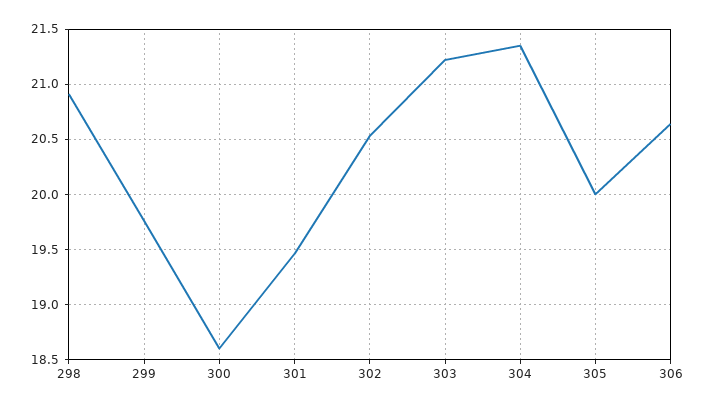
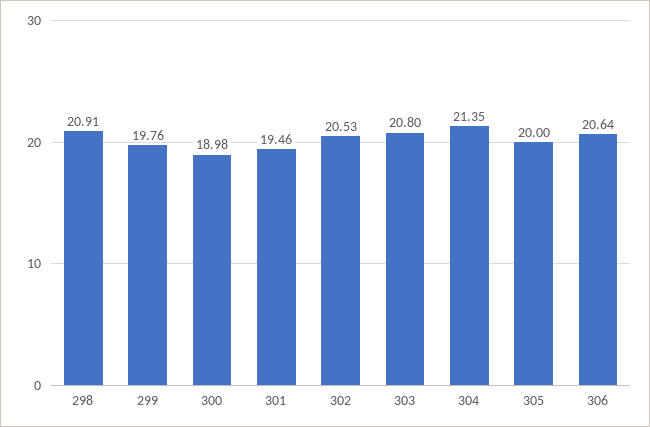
300: 18.6 -> 18.98
303: 21.2 -> 20.8

